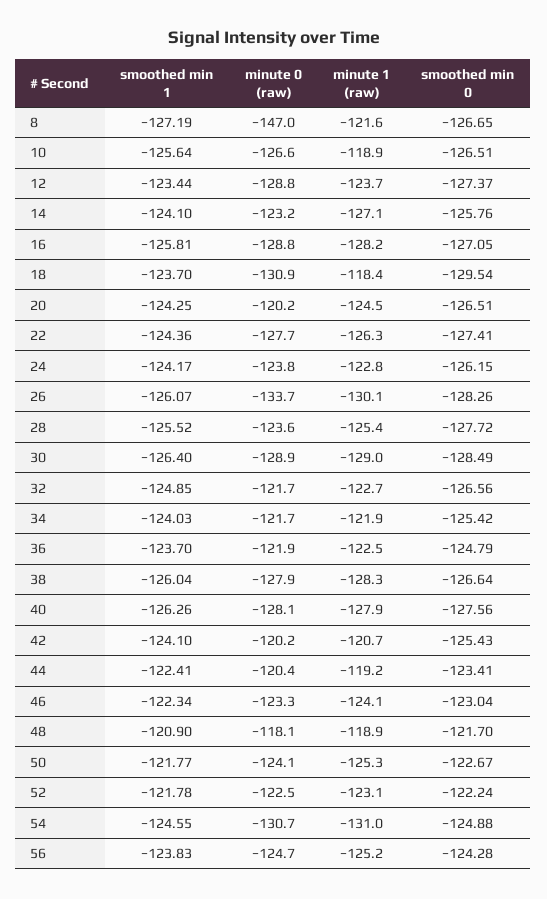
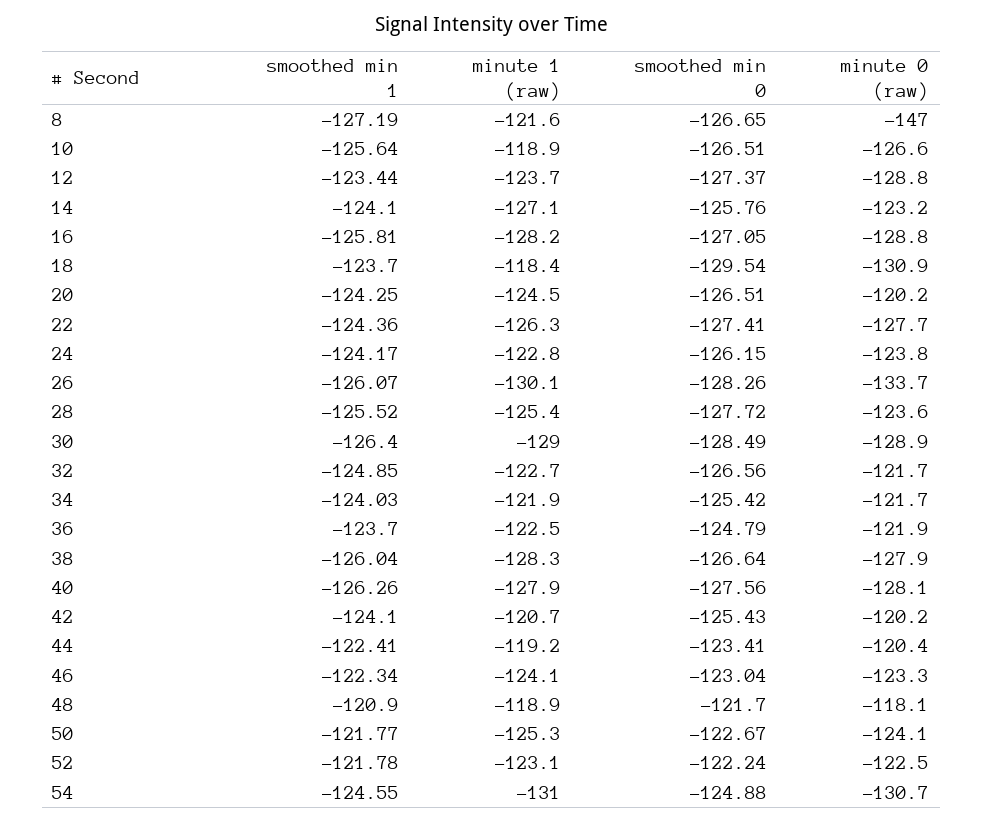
smoothed min 1, 56: -123.83 -> none
minute 0 (raw), 56: -124.7 -> none
minute 1 (raw), 56: -125.2 -> none
smoothed min 0, 56: -124.28 -> none

